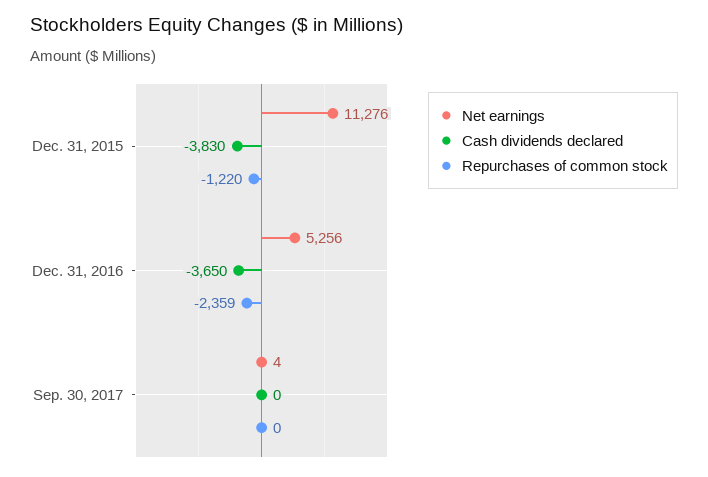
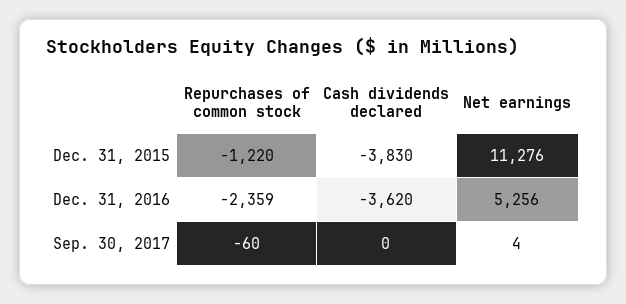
Cash dividends declared, Dec. 31, 2016: -3650 -> -3620
Repurchases of common stock, Sep. 30, 2017: 0 -> -60

